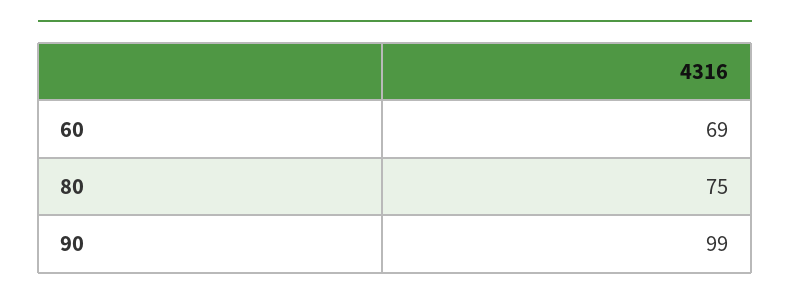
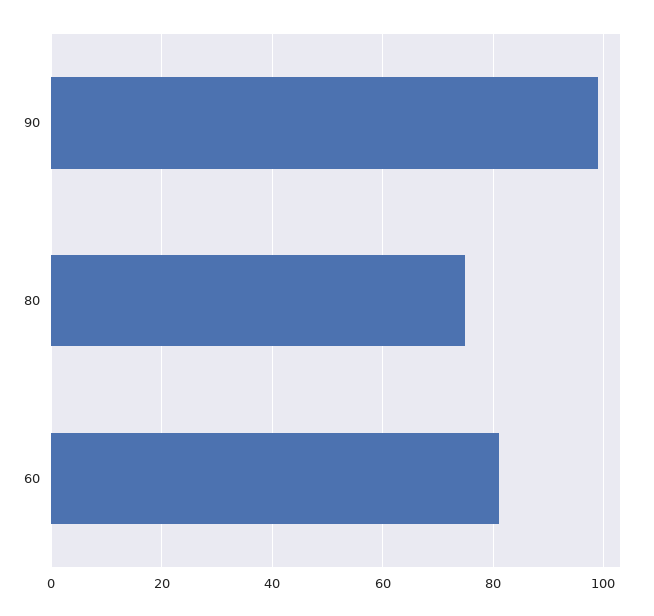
60: 69 -> 80

